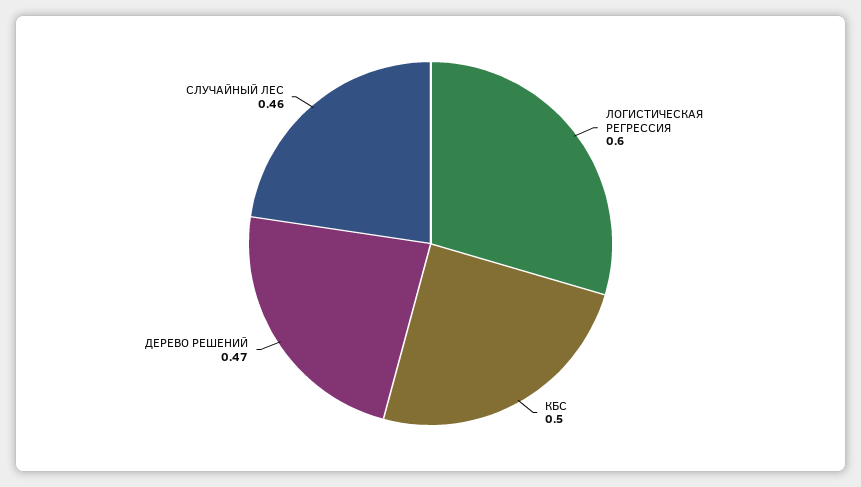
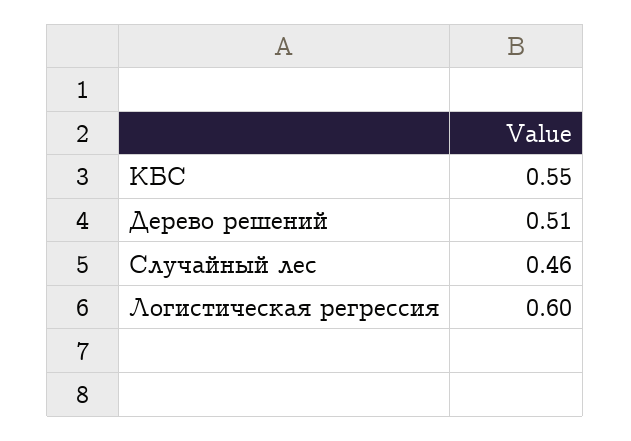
КБС: 0.5 -> 0.55
ДЕРЕВО РЕШЕНИЙ: 0.47 -> 0.51

